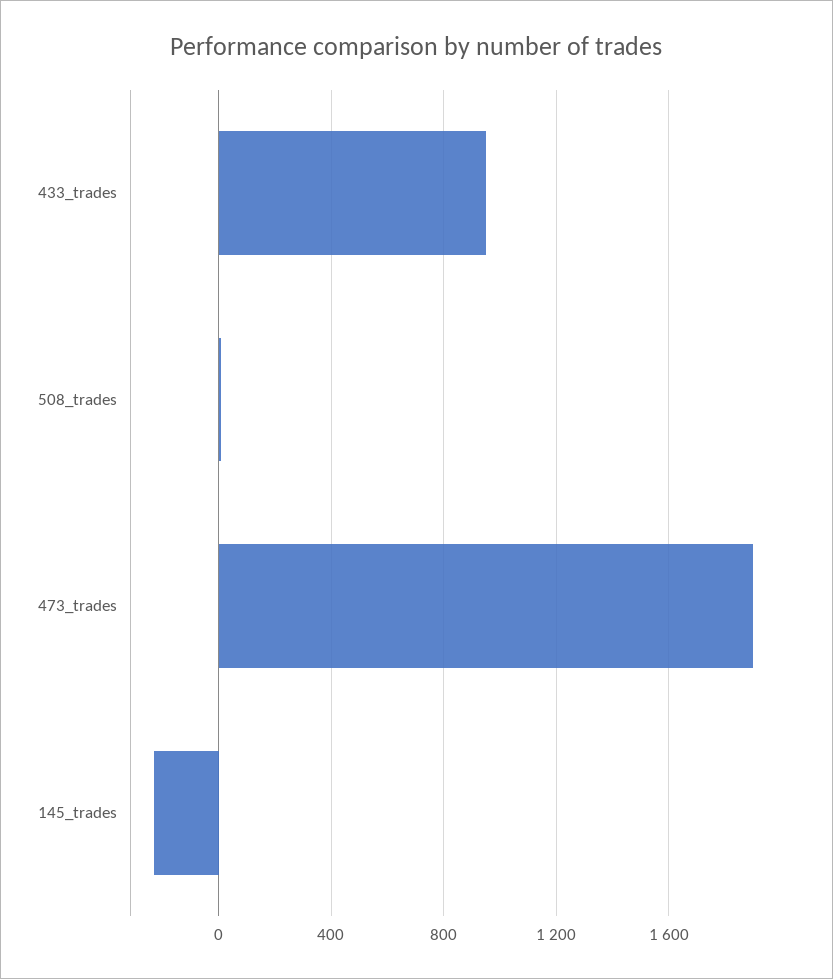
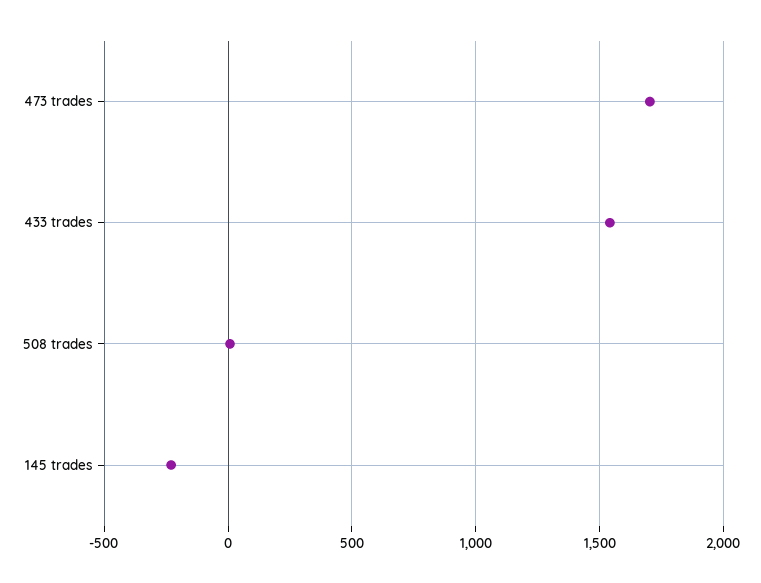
433_trades: 950 -> 1550
473_trades: 1900 -> 1700

